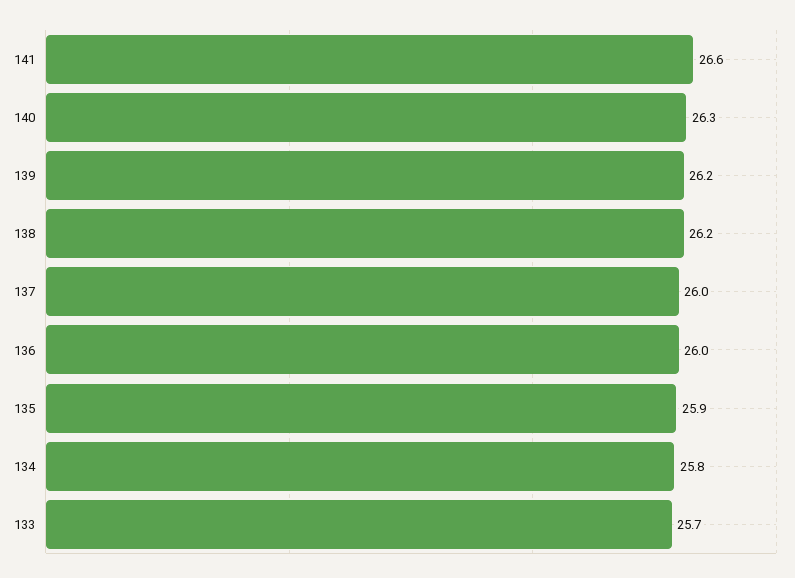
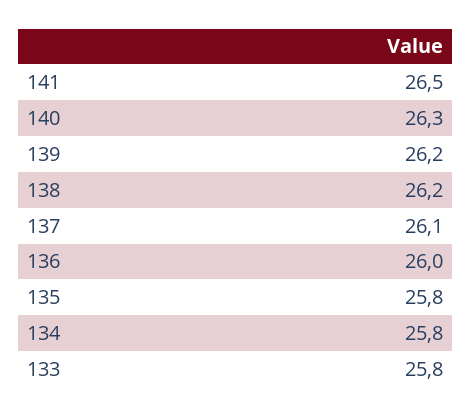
141: 26.6 -> 26.5
137: 26 -> 26.1
135: 25.9 -> 25.8
133: 25.7 -> 25.8

